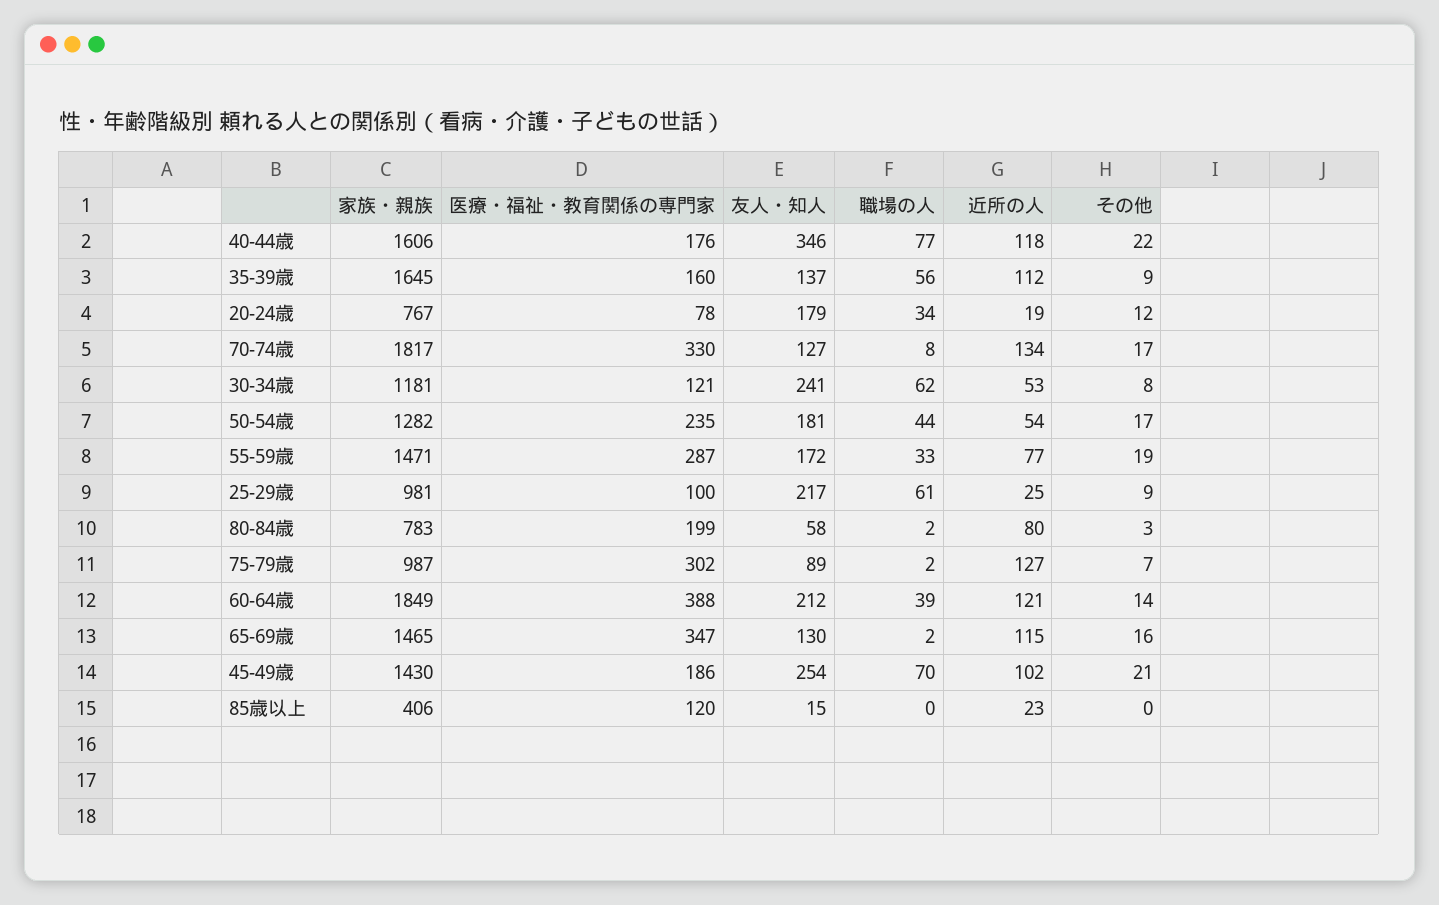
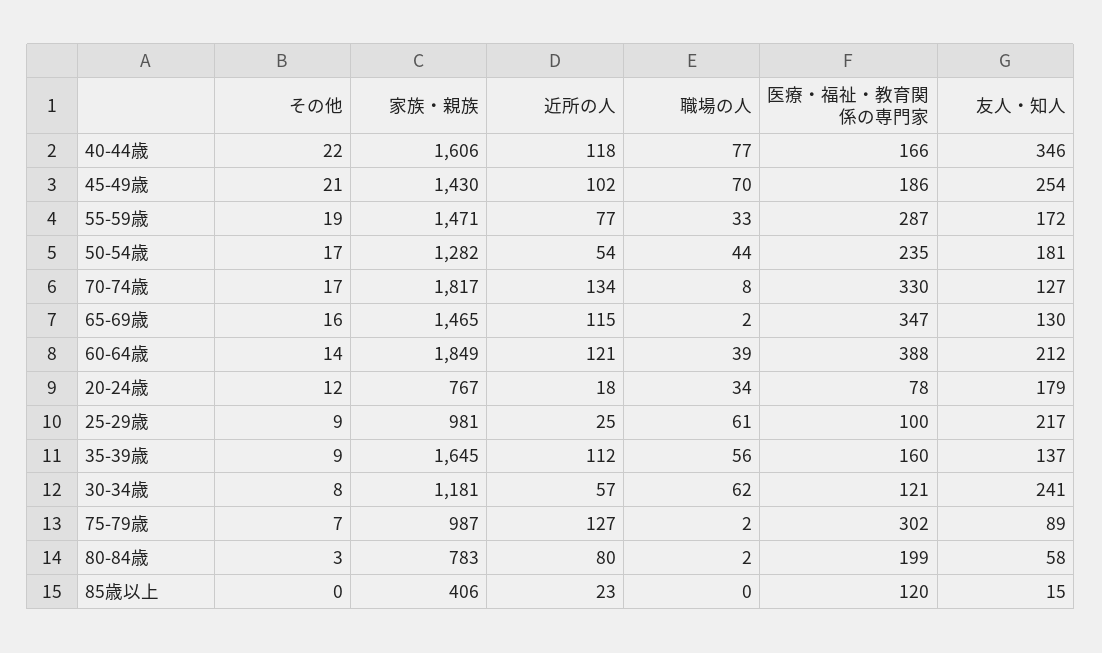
医療・福祉・教育関係の専門家, 40-44歳: 176 -> 166
近所の人, 20-24歳: 19 -> 18
近所の人, 30-34歳: 53 -> 57

